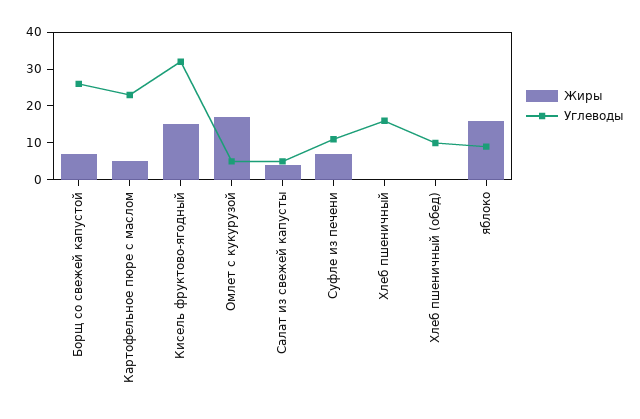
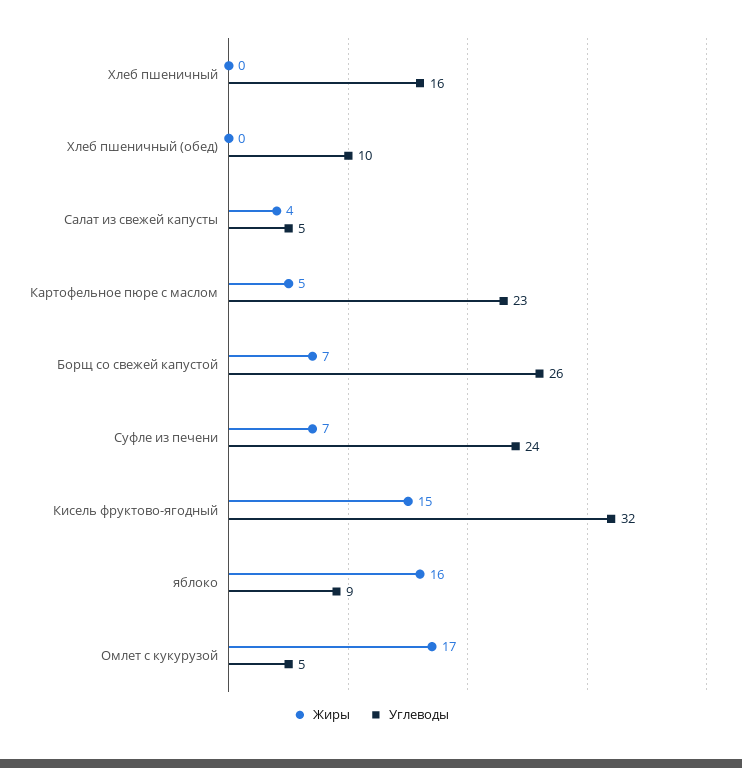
Углеводы, Суфле из печени: 10 -> 24

